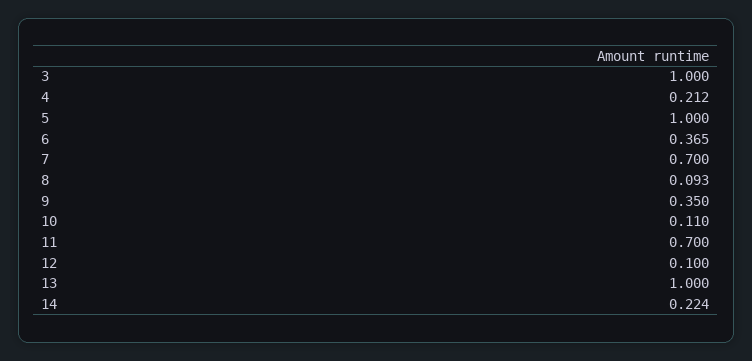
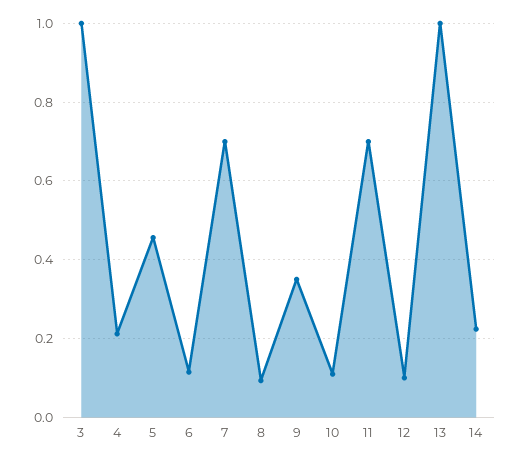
5: 1 -> 0.46
6: 0.365 -> 0.12

